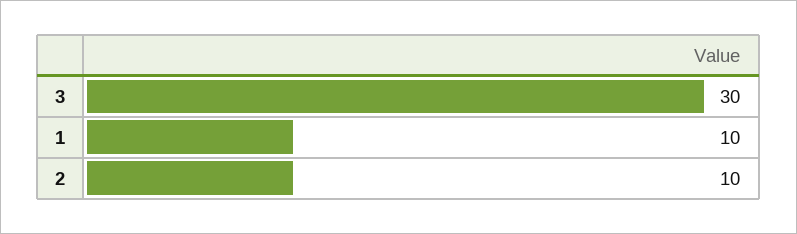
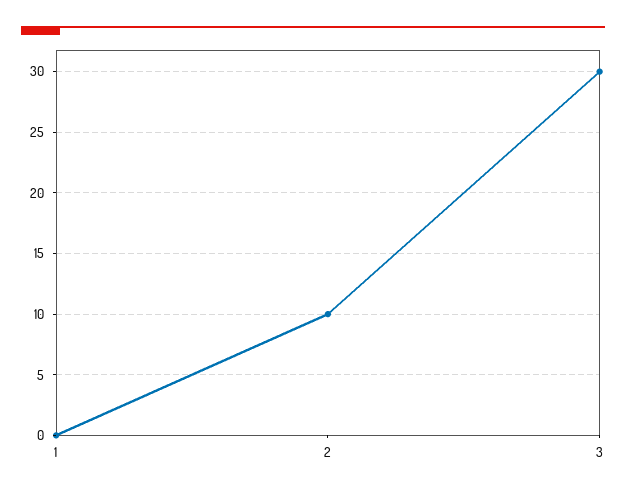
1: 10 -> 0

